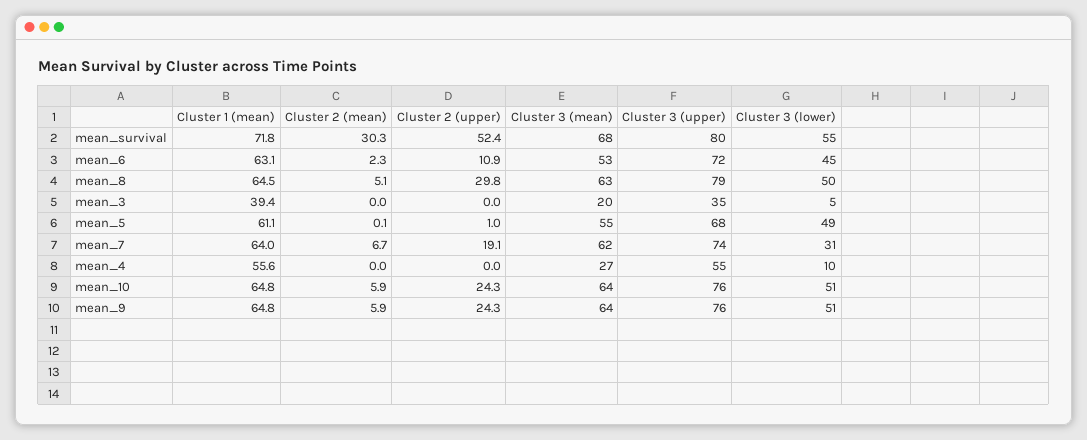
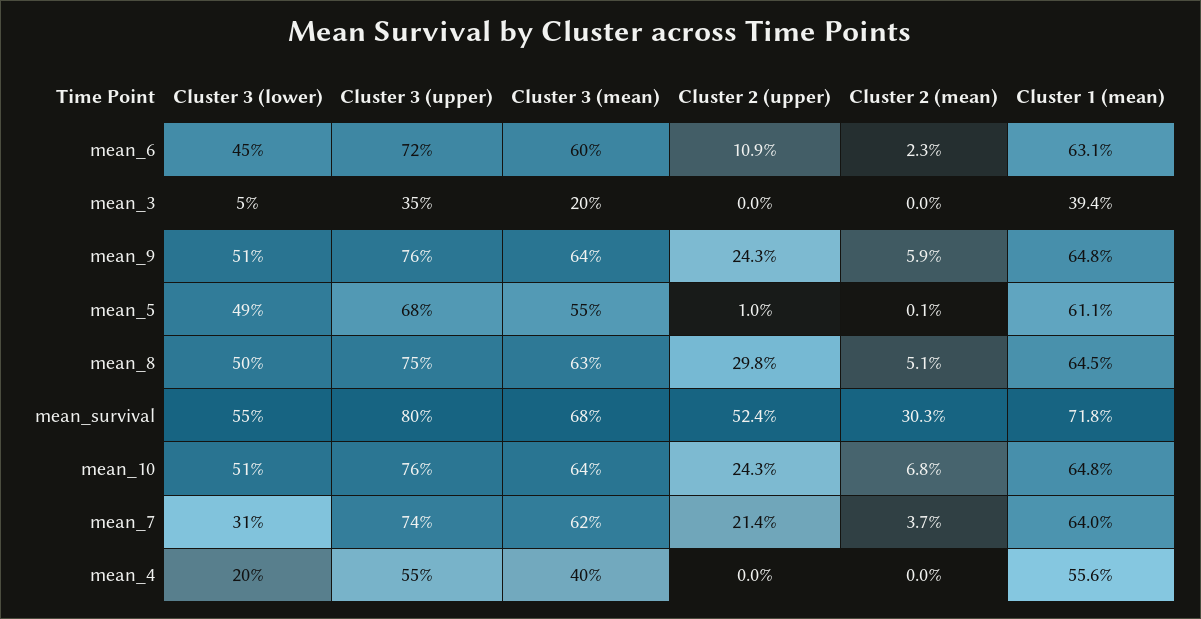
Cluster 3 (mean), mean_6: 53 -> 60
Cluster 3 (upper), mean_8: 79 -> 75
Cluster 2 (mean), mean_7: 6.7 -> 3.7
Cluster 2 (upper), mean_7: 19.1 -> 21.4
Cluster 3 (mean), mean_4: 27 -> 40
Cluster 3 (lower), mean_4: 10 -> 20
Cluster 2 (mean), mean_10: 5.9 -> 6.8

